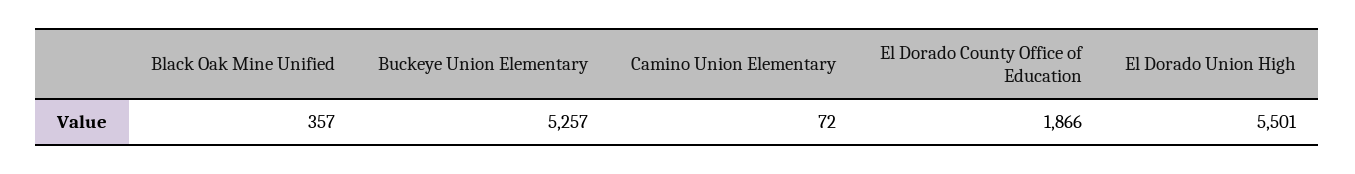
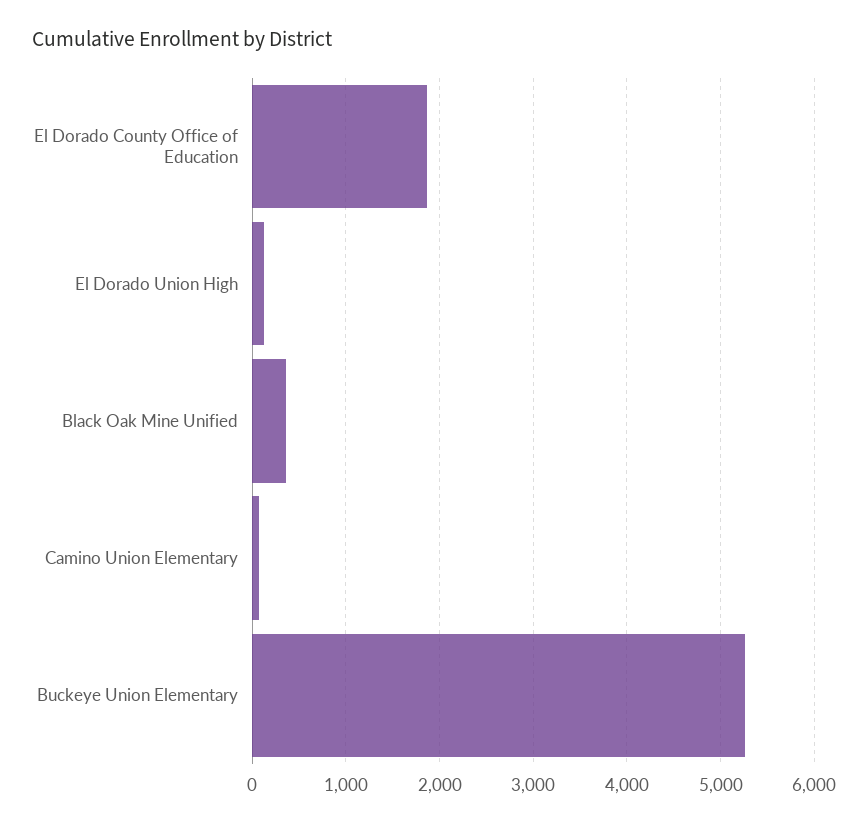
El Dorado Union High: 5501 -> 100

